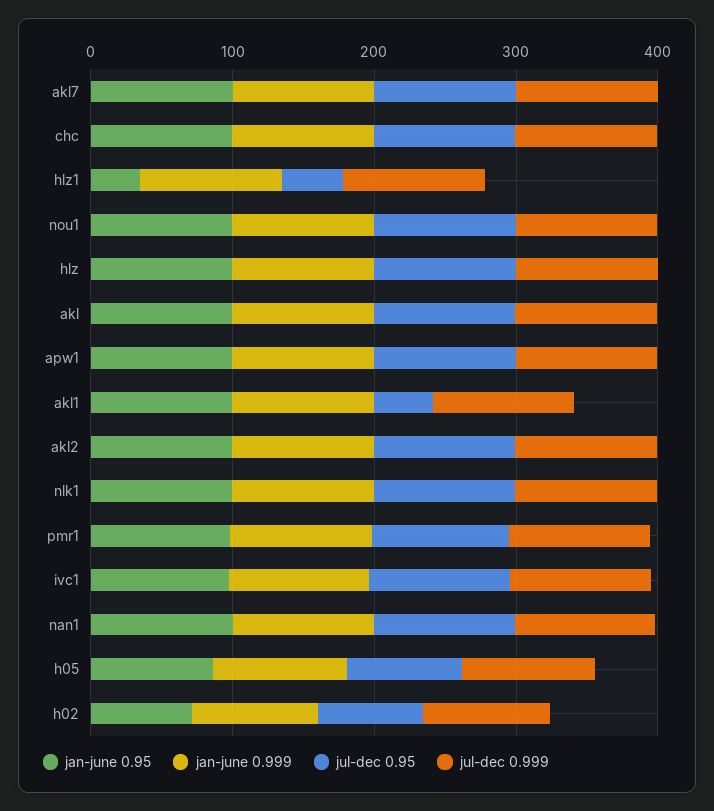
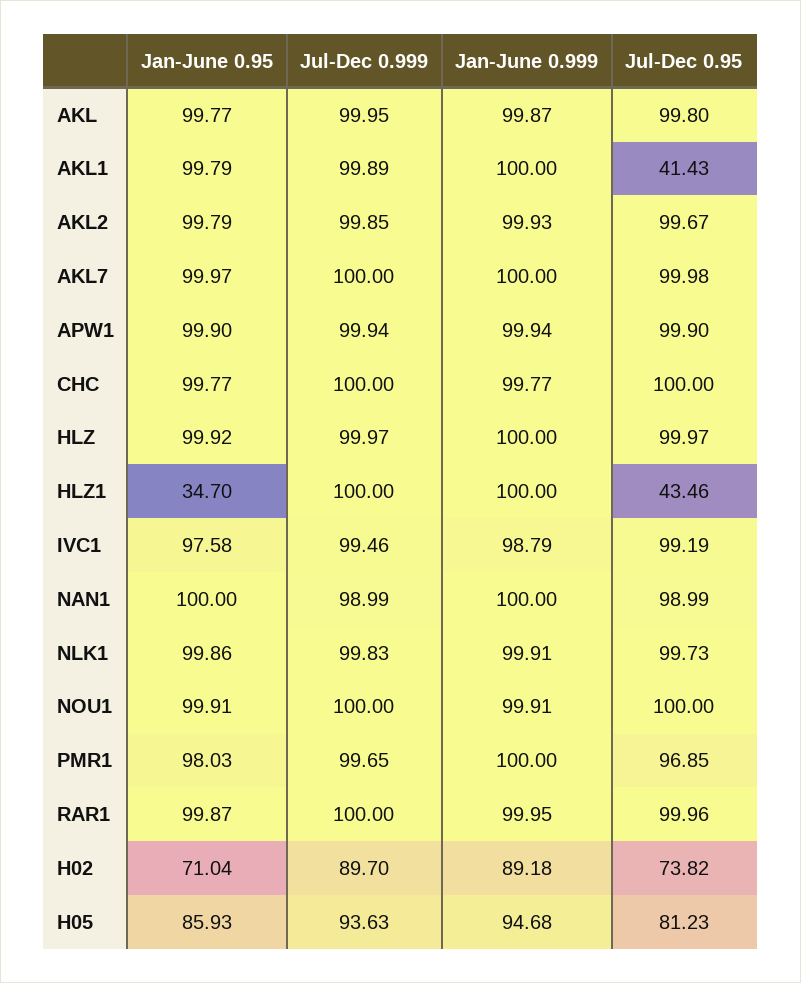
jan-june 0.95, RAR1: none -> 99.87
jul-dec 0.999, RAR1: none -> 100
jan-june 0.999, RAR1: none -> 99.95
jul-dec 0.95, RAR1: none -> 99.96

